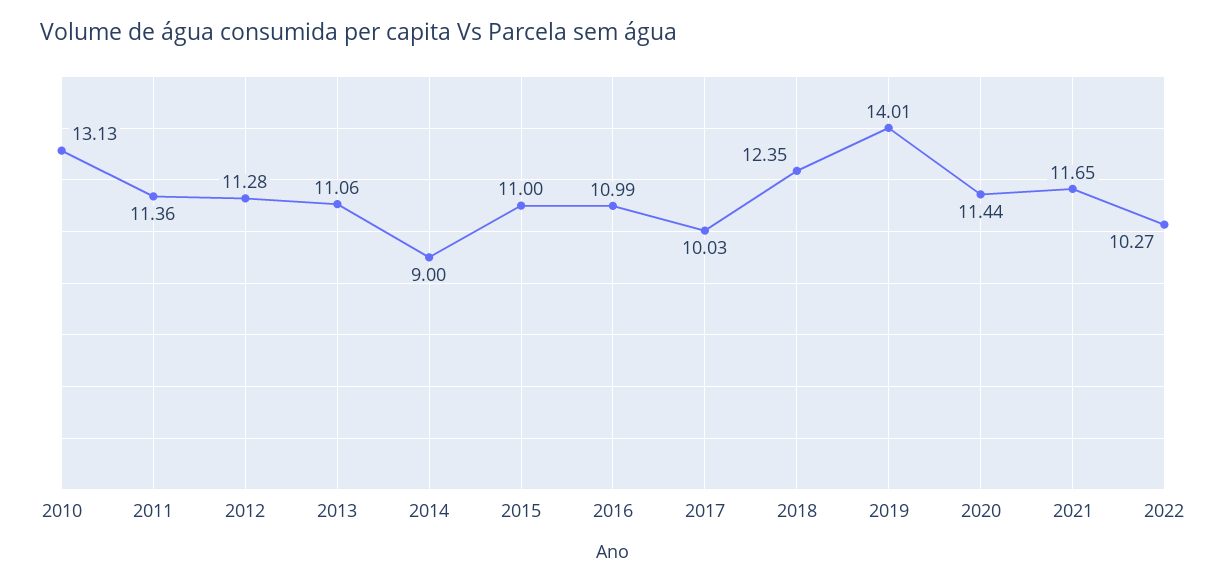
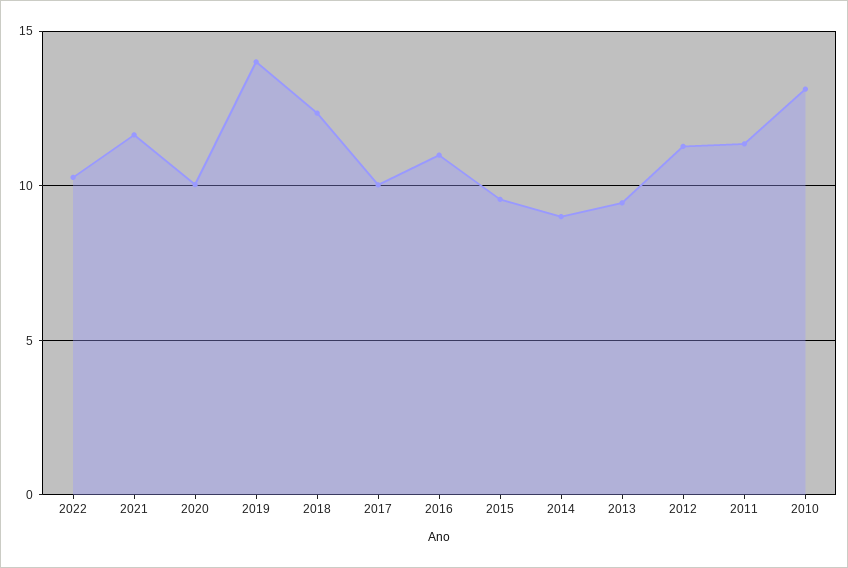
2013: 11.06 -> 9.5
2015: 11 -> 9.5
2020: 11.44 -> 10

